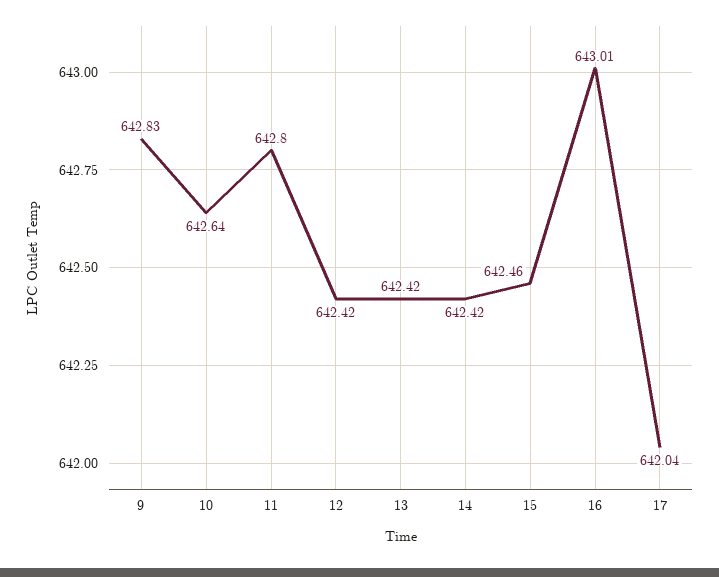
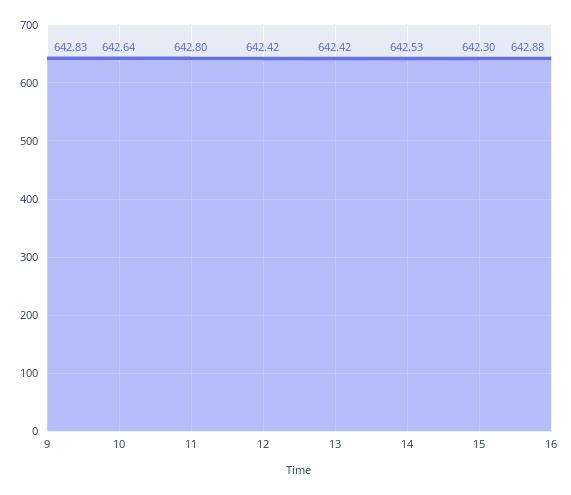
14: 642.42 -> 642.53
15: 642.46 -> 642.3
16: 643.01 -> 642.88
17: 642.04 -> none

